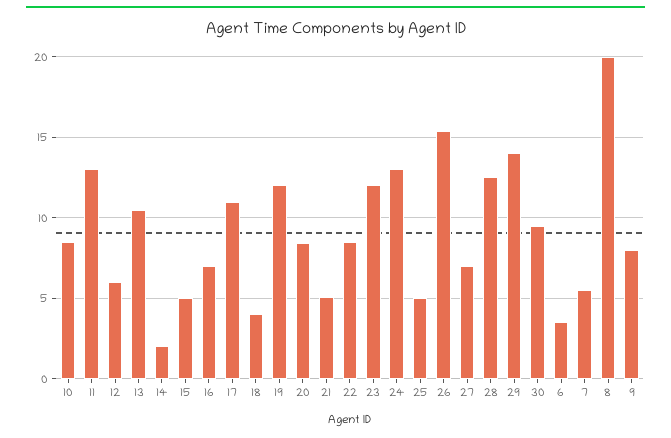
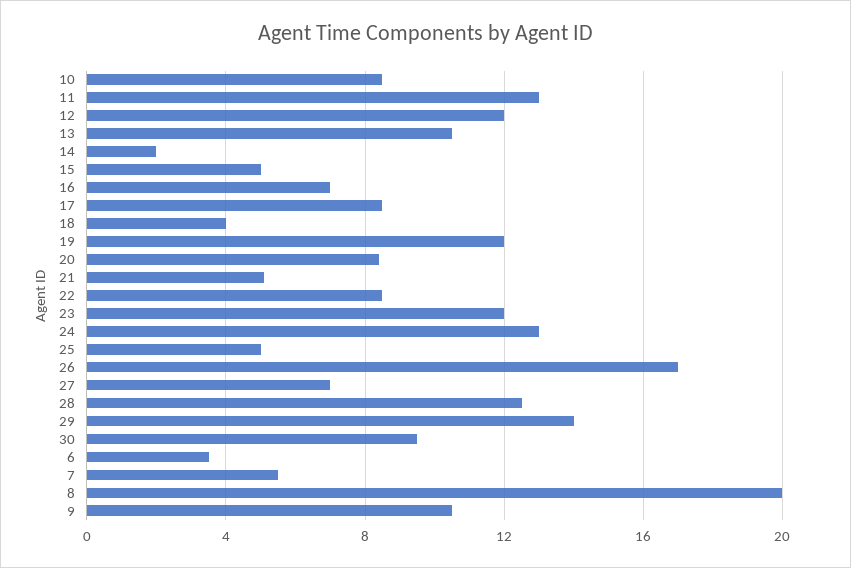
12: 6 -> 12
17: 11 -> 8.5
26: 15.5 -> 17
9: 8 -> 10.5

